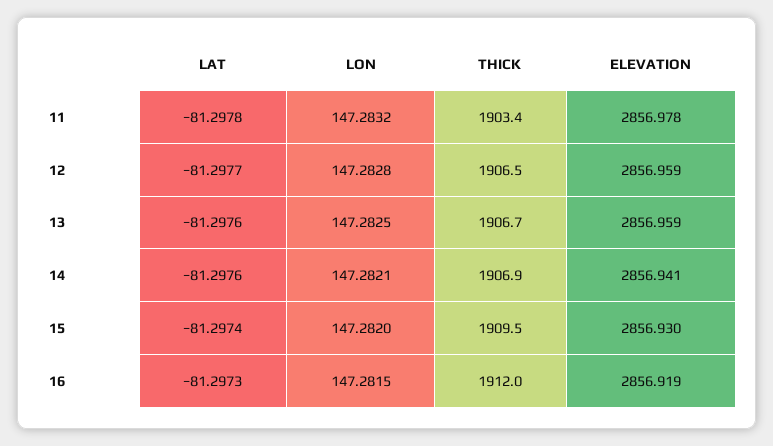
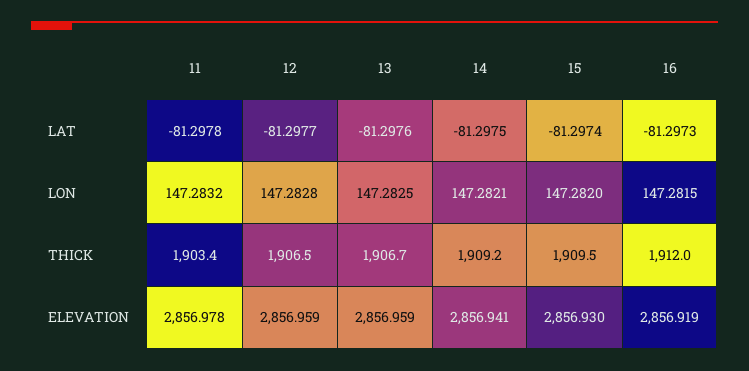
LAT, 14: -81.2976 -> -81.2975
THICK, 14: 1906.9 -> 1909.2

